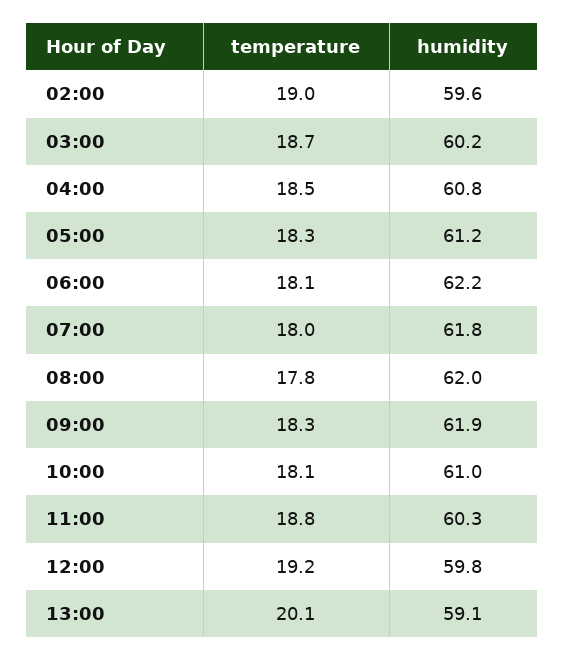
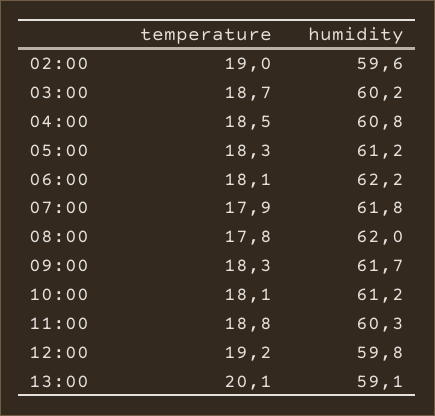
temperature, 07:00: 18 -> 17.9
humidity, 09:00: 61.9 -> 61.7
humidity, 10:00: 61 -> 61.2

